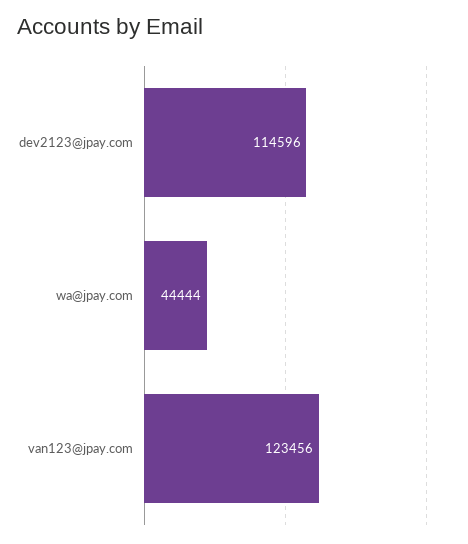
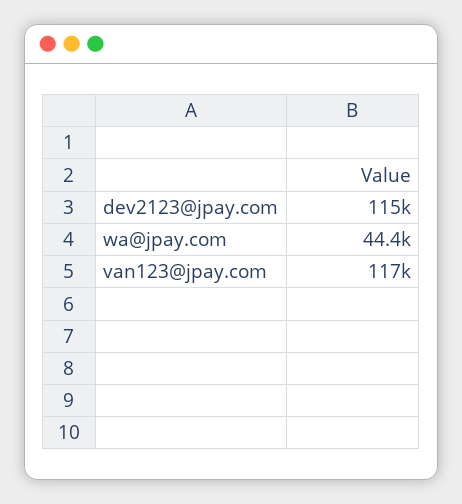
van123@jpay.com: 123456 -> 117000

